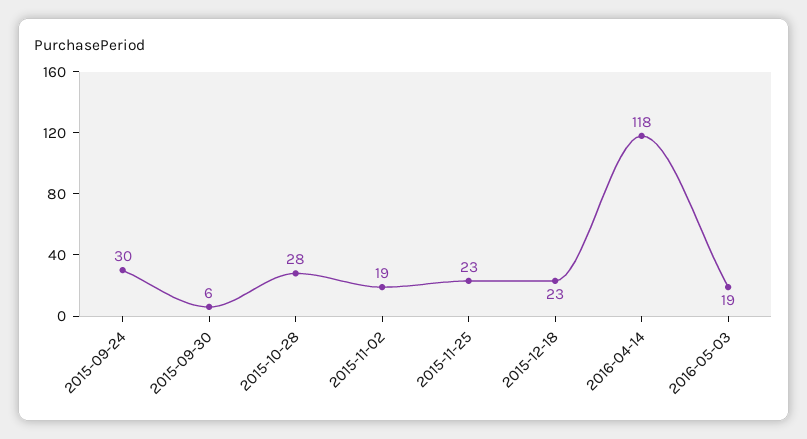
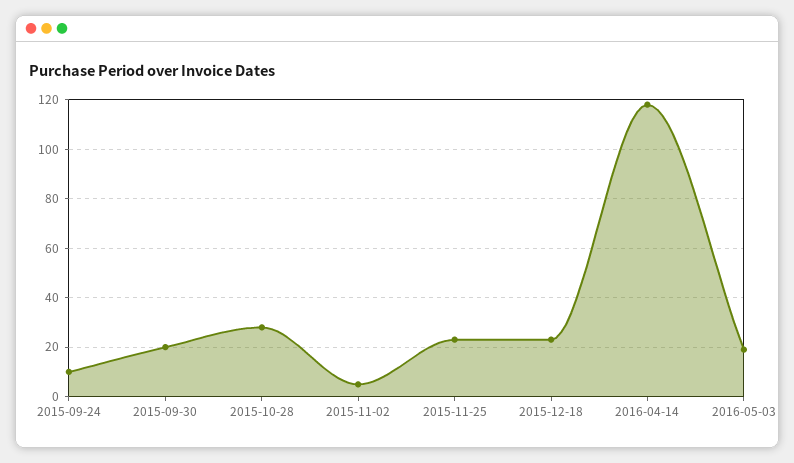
2015-09-24: 30 -> 10
2015-09-30: 6 -> 20
2015-11-02: 19 -> 5

